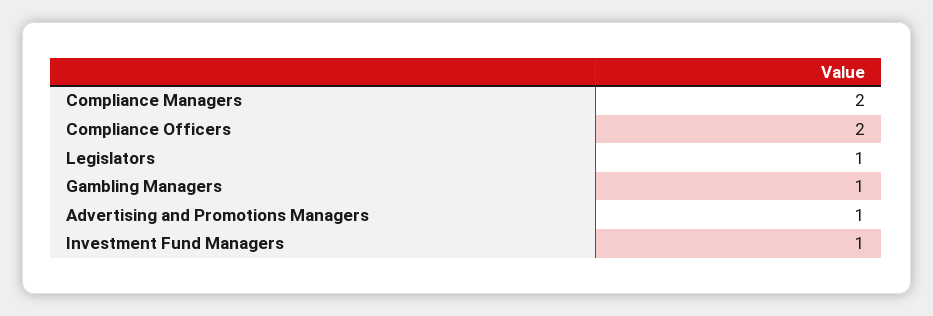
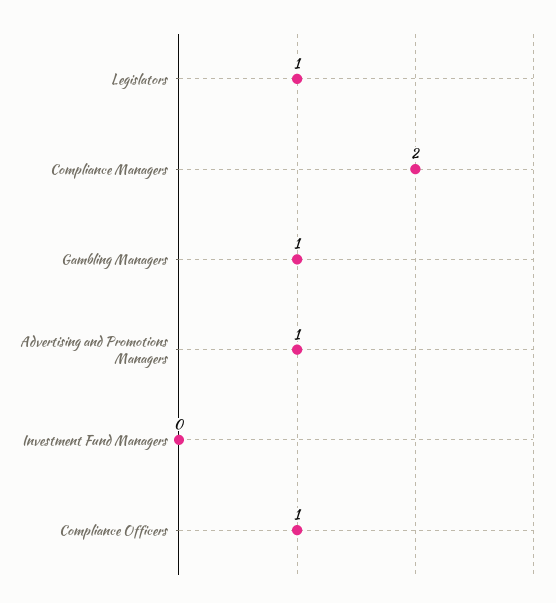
Compliance Officers: 2 -> 1
Investment Fund Managers: 1 -> 0

